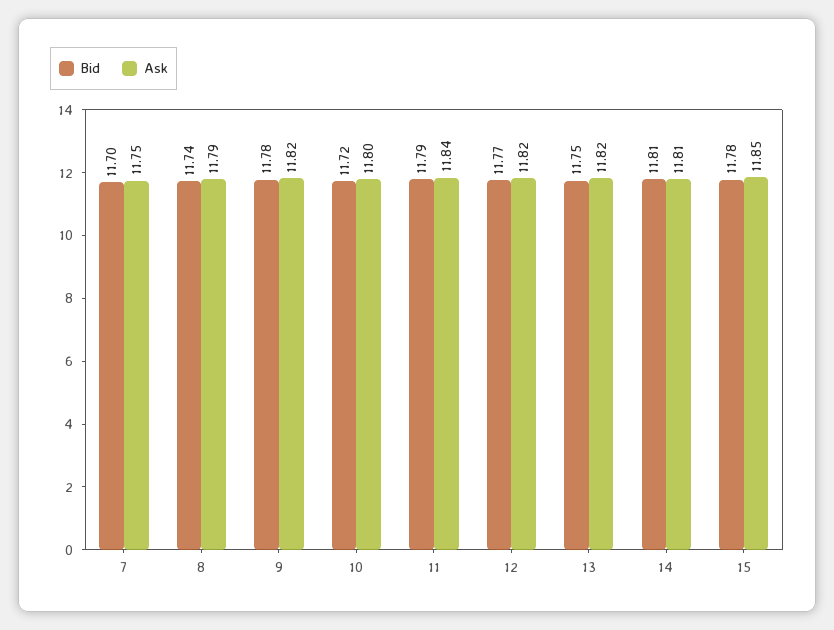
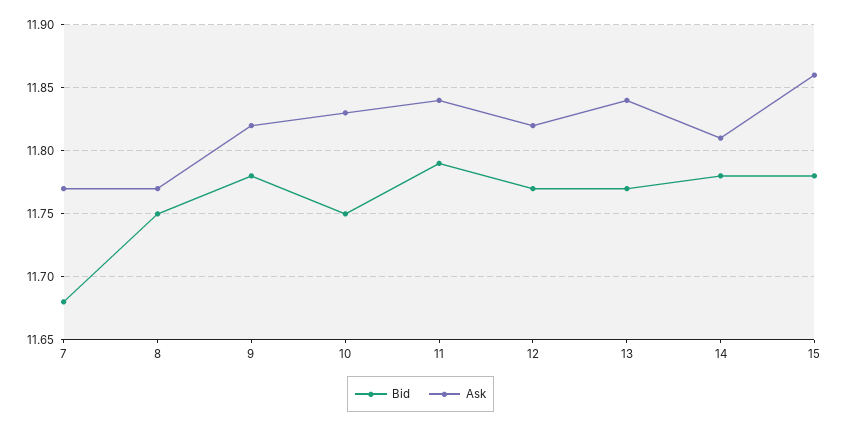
Bid, 7: 11.7 -> 11.68
Ask, 7: 11.75 -> 11.77
Bid, 8: 11.74 -> 11.75
Ask, 8: 11.79 -> 11.77
Bid, 10: 11.72 -> 11.75
Ask, 10: 11.8 -> 11.83
Bid, 13: 11.75 -> 11.77
Ask, 13: 11.82 -> 11.84
Bid, 14: 11.81 -> 11.78
Ask, 15: 11.85 -> 11.86

